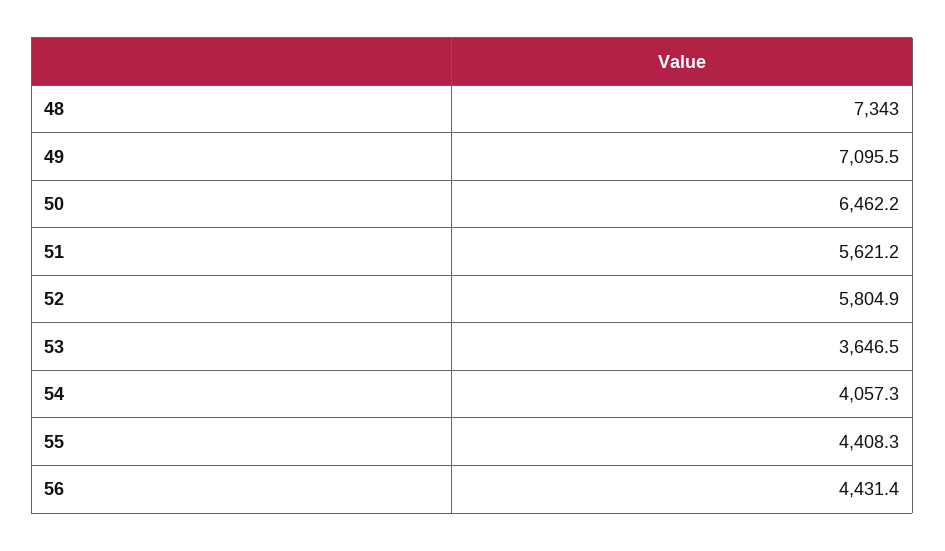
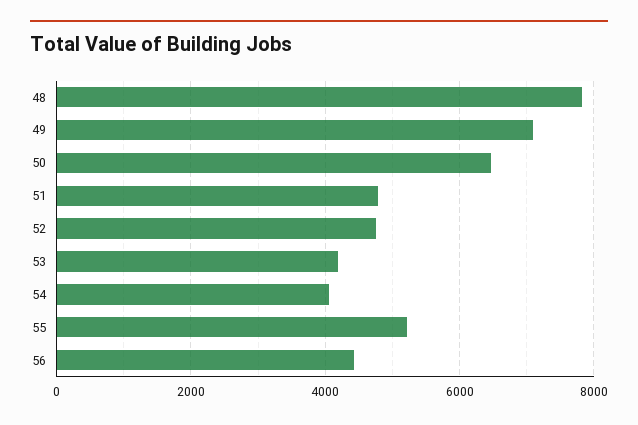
48: 7343 -> 7800
51: 5621.2 -> 4800
52: 5804.9 -> 4800
53: 3646.5 -> 4200
55: 4408.3 -> 5200

